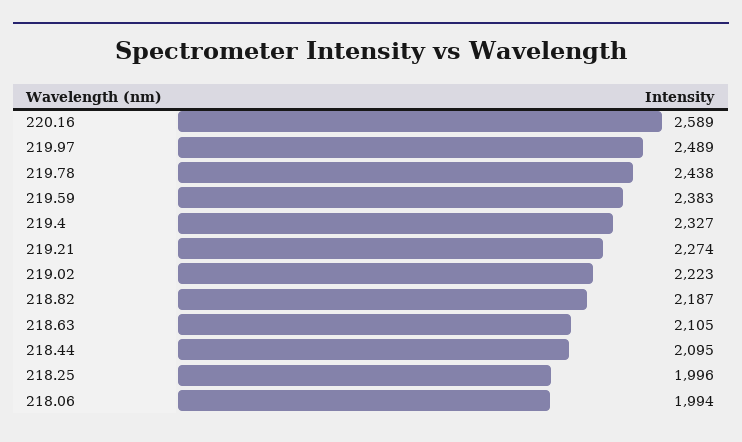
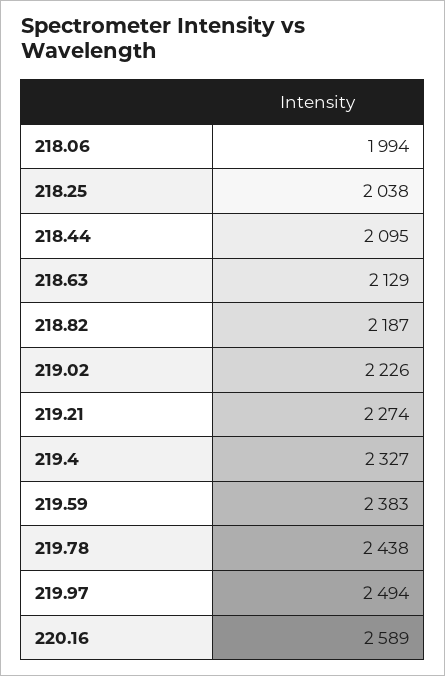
219.97: 2489 -> 2494
219.02: 2223 -> 2226
218.63: 2105 -> 2129
218.25: 1996 -> 2038

